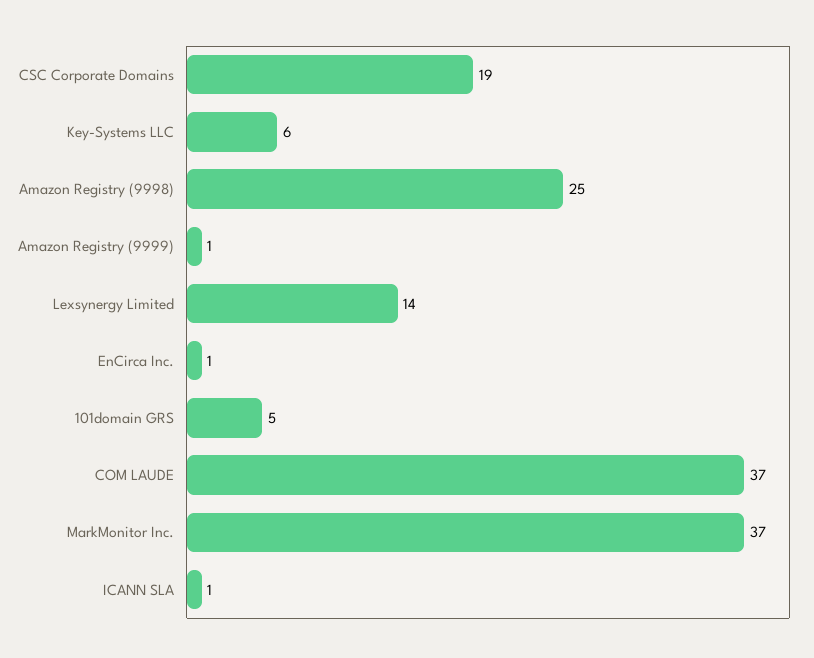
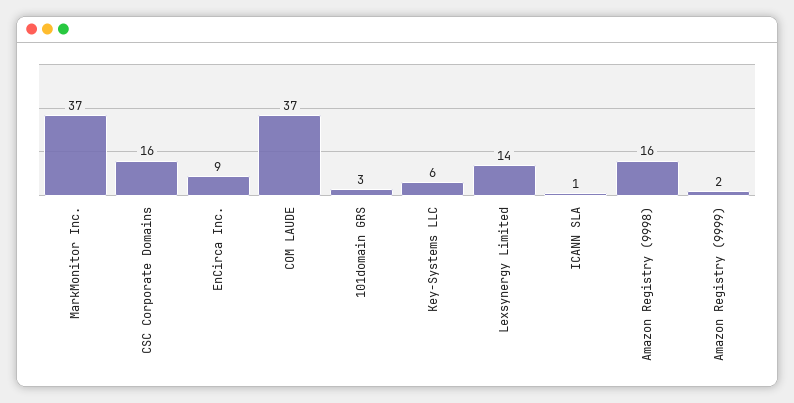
CSC Corporate Domains: 19 -> 16
Amazon Registry (9998): 25 -> 16
Amazon Registry (9999): 1 -> 2
EnCirca Inc.: 1 -> 9
101domain GRS: 5 -> 3

